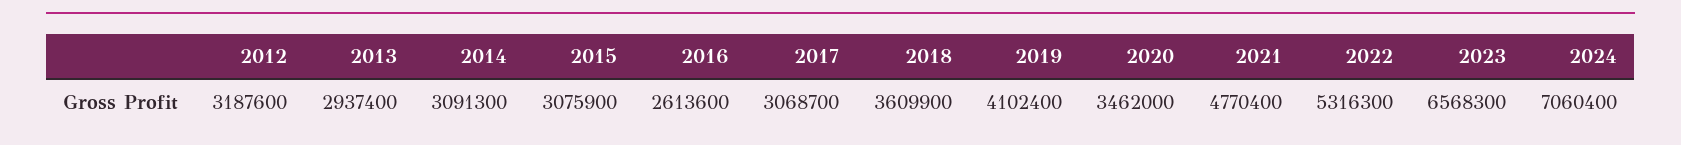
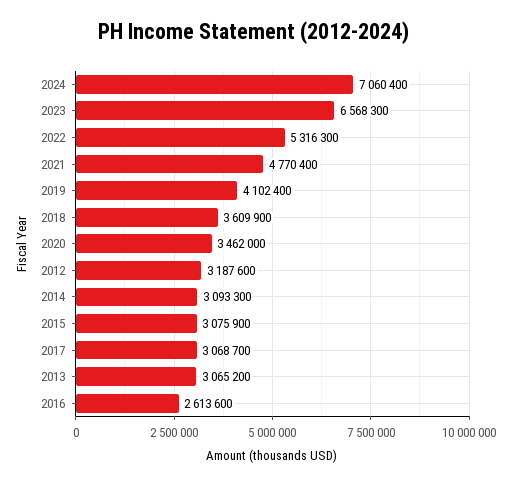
2013: 2937400 -> 3065200
2014: 3091300 -> 3093300

